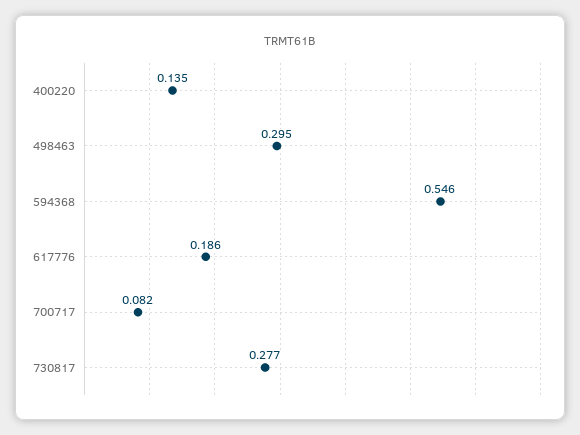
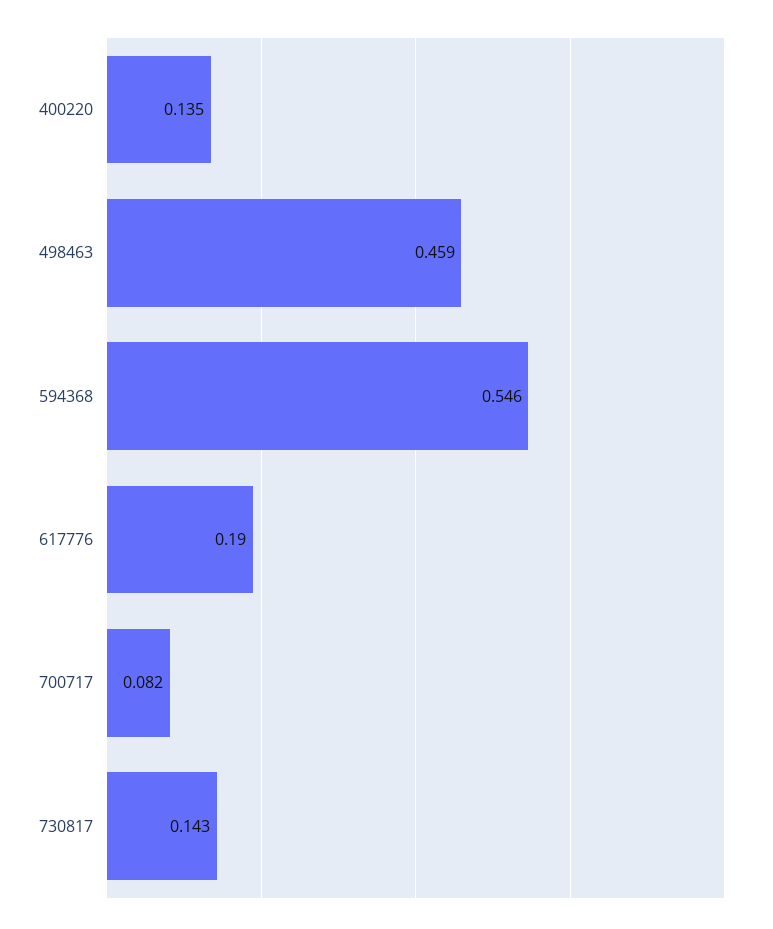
498463: 0.295 -> 0.459
617776: 0.186 -> 0.19
730817: 0.277 -> 0.143

